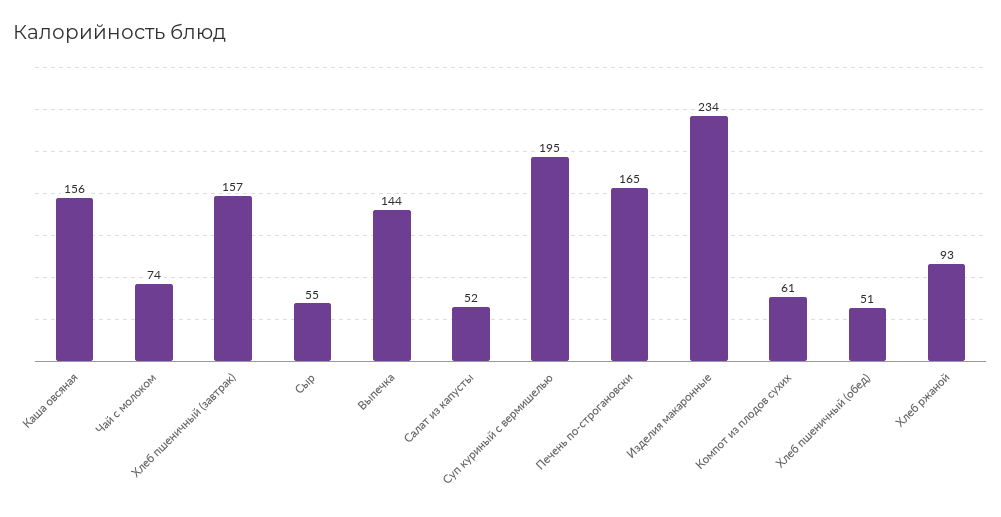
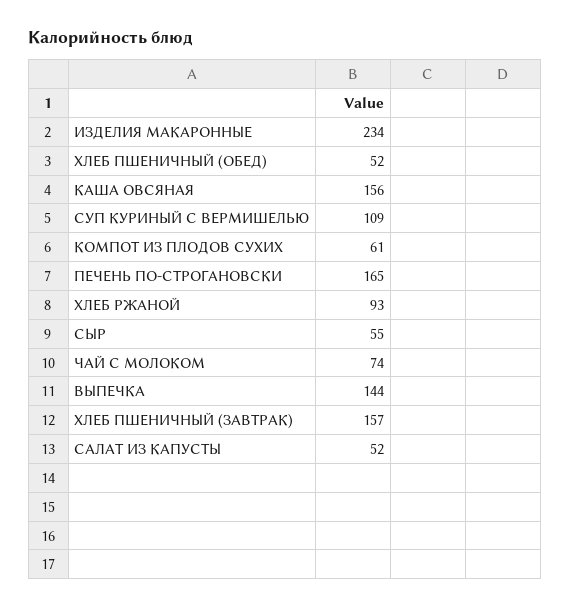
Суп куриный с вермишелью: 195 -> 109
Хлеб пшеничный (обед): 51 -> 52

